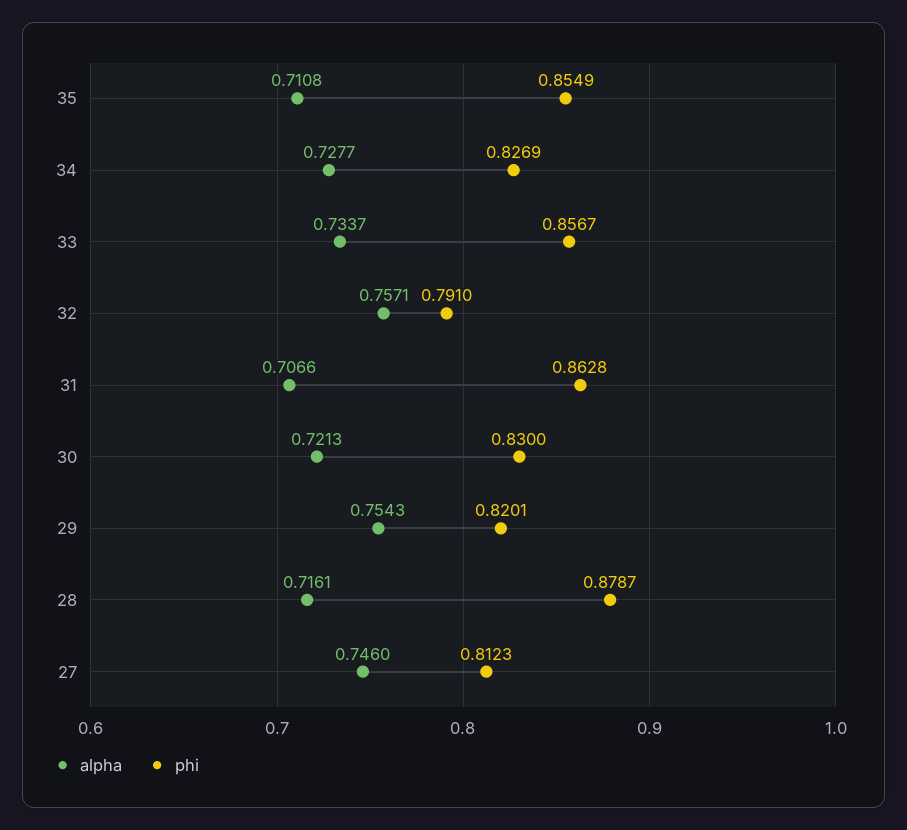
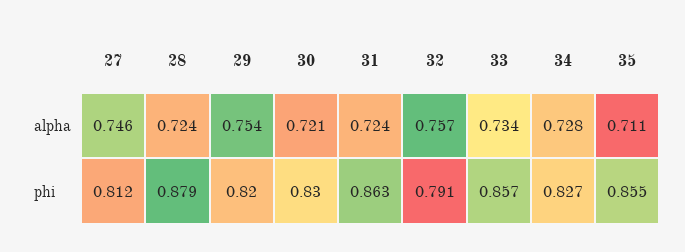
alpha, 31: 0.7066 -> 0.724
alpha, 28: 0.7161 -> 0.724

